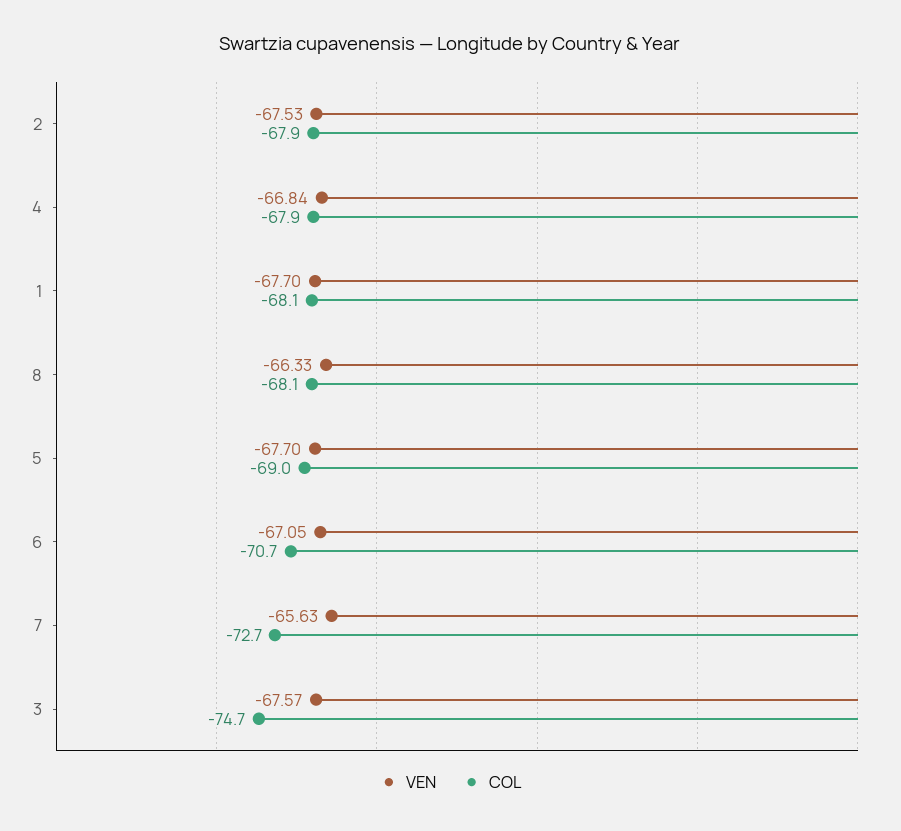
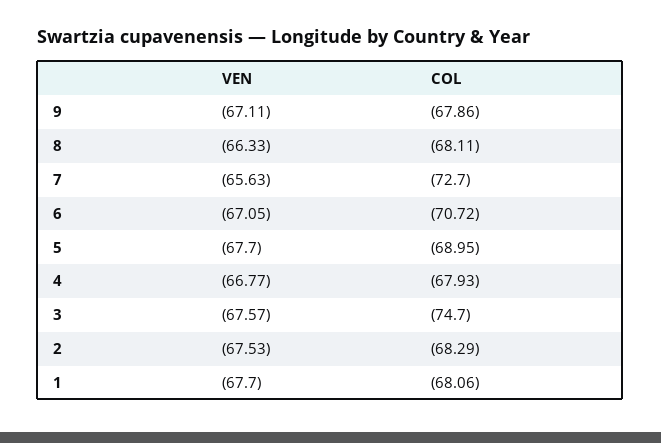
COL, 2: -67.9 -> -68.29
VEN, 4: -66.84 -> -66.77
VEN, 9: none -> -67.11
COL, 9: none -> -67.86

